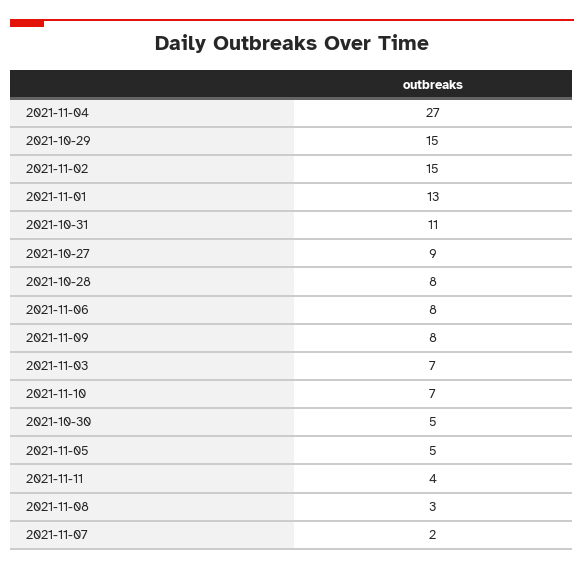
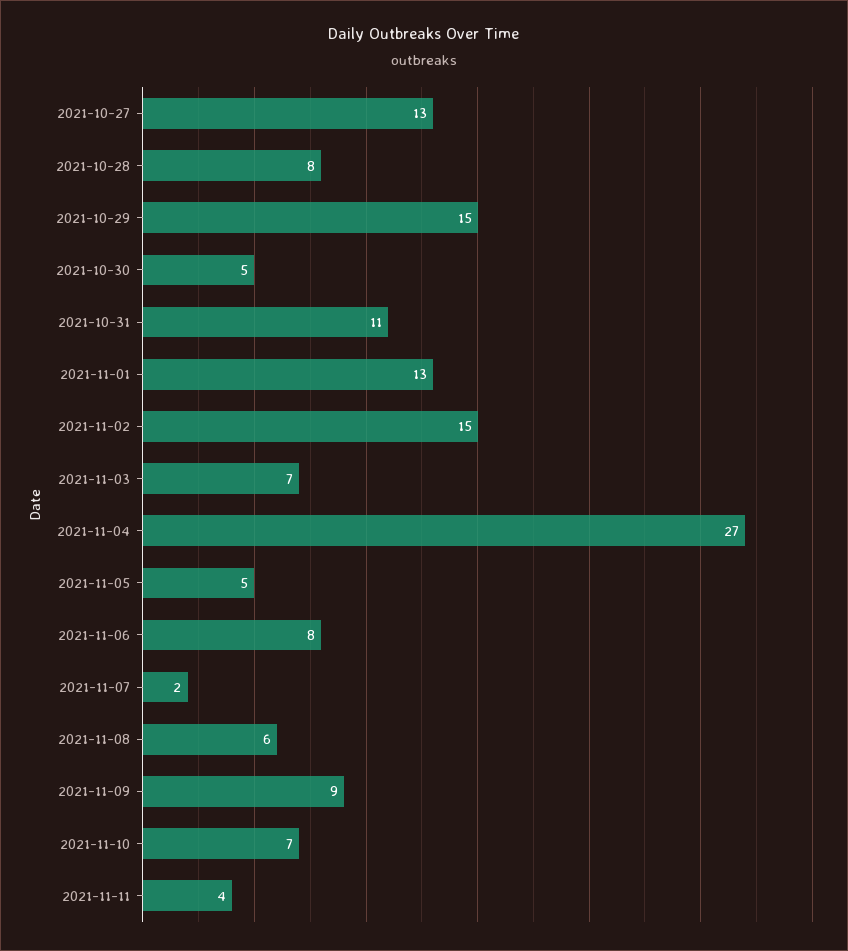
2021-10-27: 9 -> 13
2021-11-09: 8 -> 9
2021-11-08: 3 -> 6

